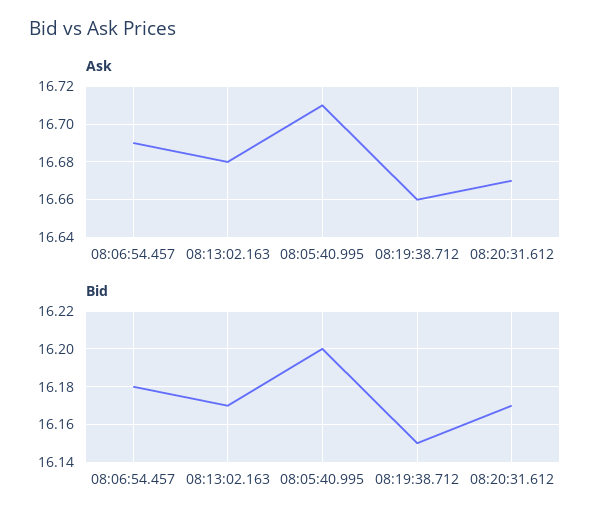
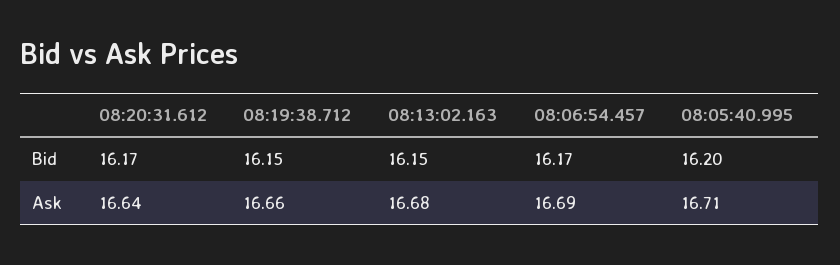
Ask, 08:20:31.612: 16.67 -> 16.64
Bid, 08:06:54.457: 16.18 -> 16.17
Bid, 08:13:02.163: 16.17 -> 16.15

